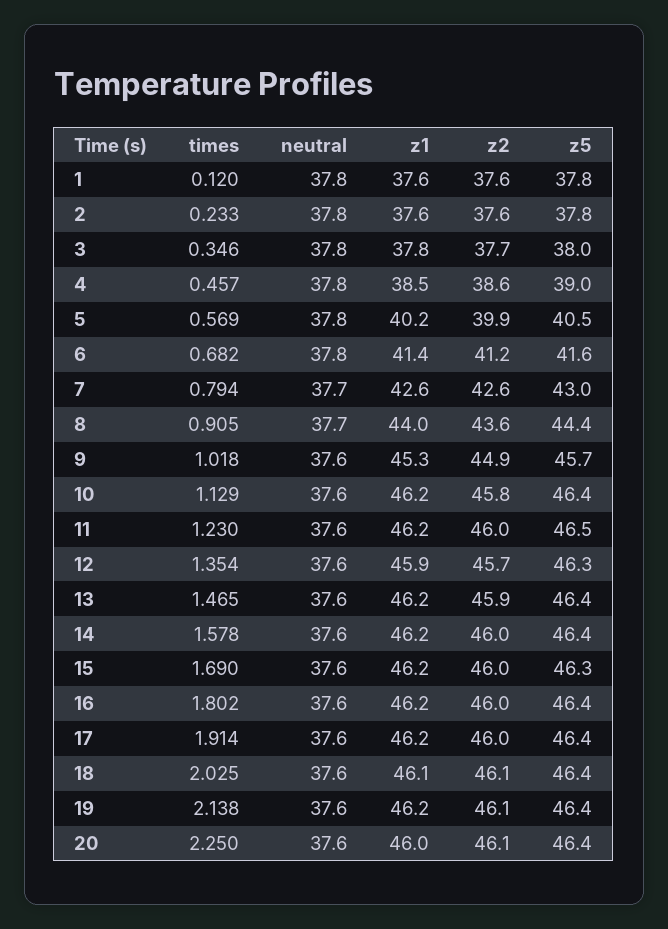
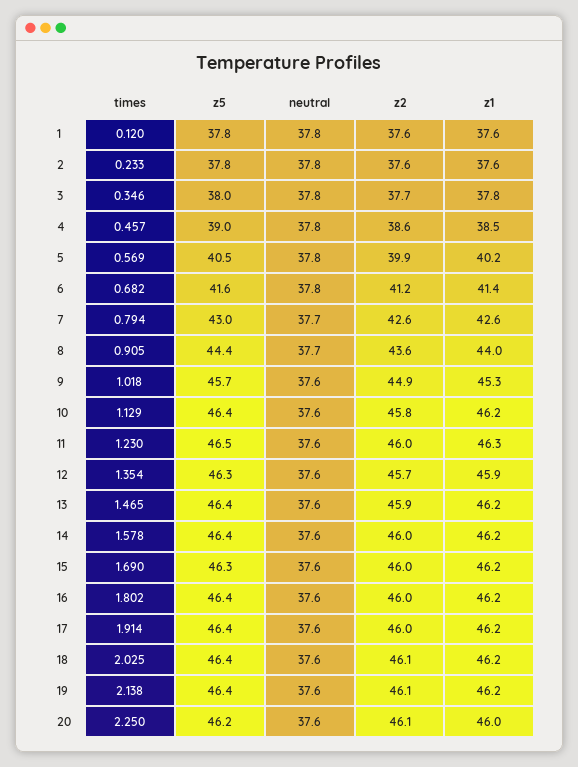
z1, 11: 46.2 -> 46.3
z1, 18: 46.1 -> 46.2
z5, 20: 46.4 -> 46.2

